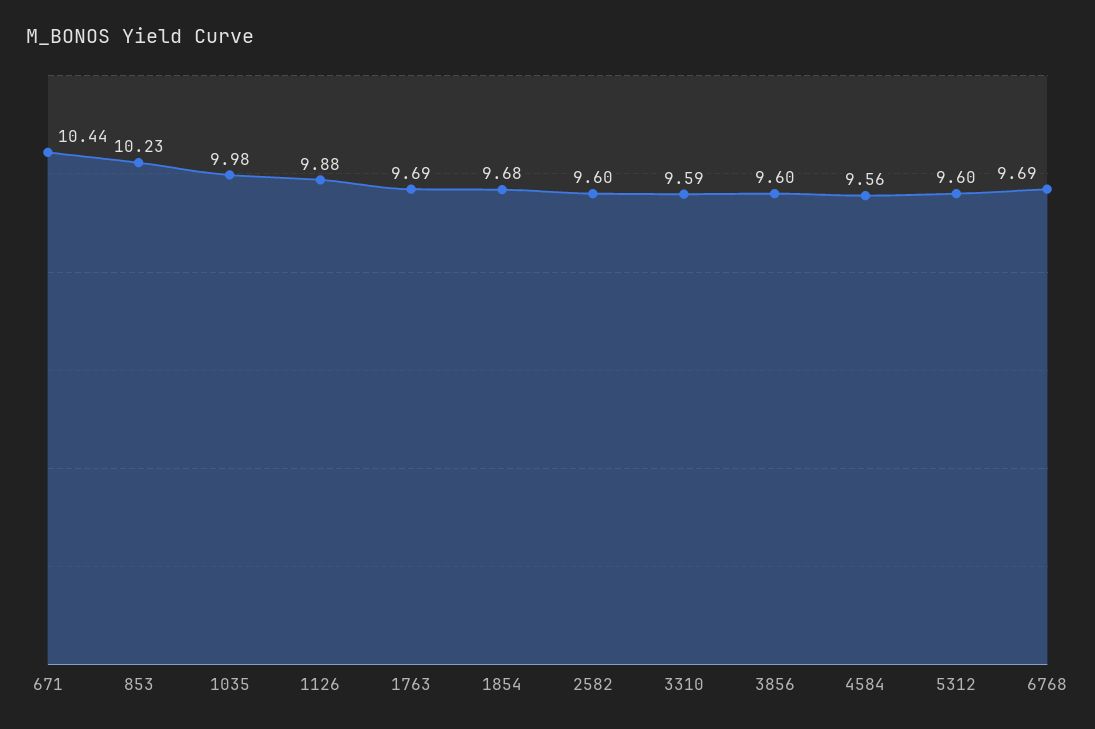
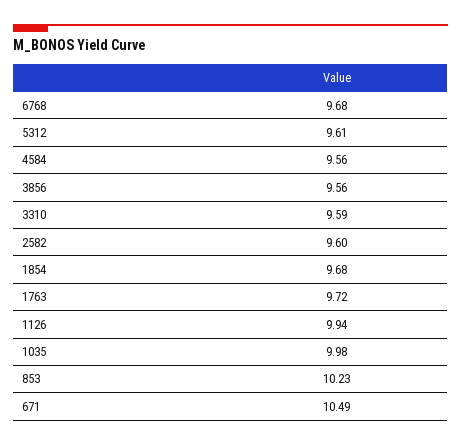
671: 10.44 -> 10.49
1126: 9.88 -> 9.94
1763: 9.69 -> 9.72
3856: 9.6 -> 9.56
5312: 9.6 -> 9.61
6768: 9.69 -> 9.68

